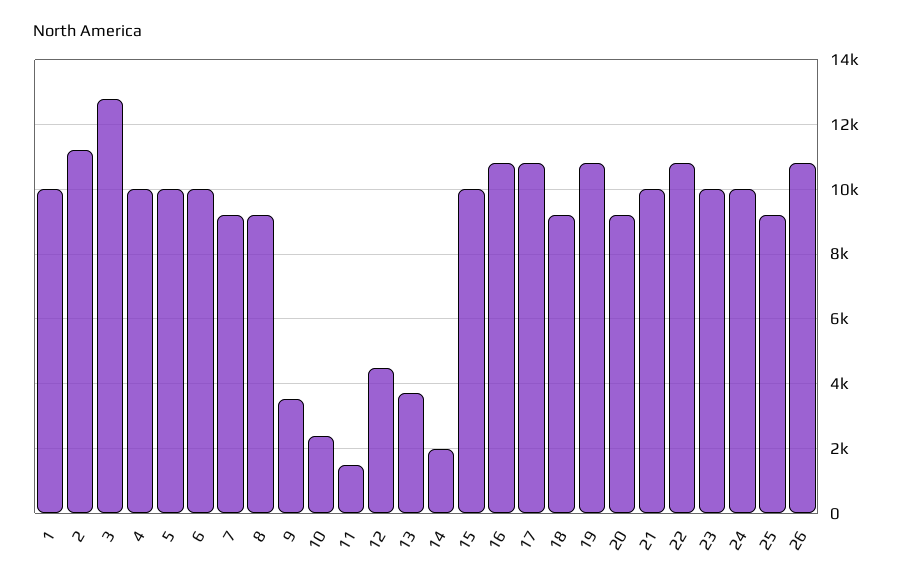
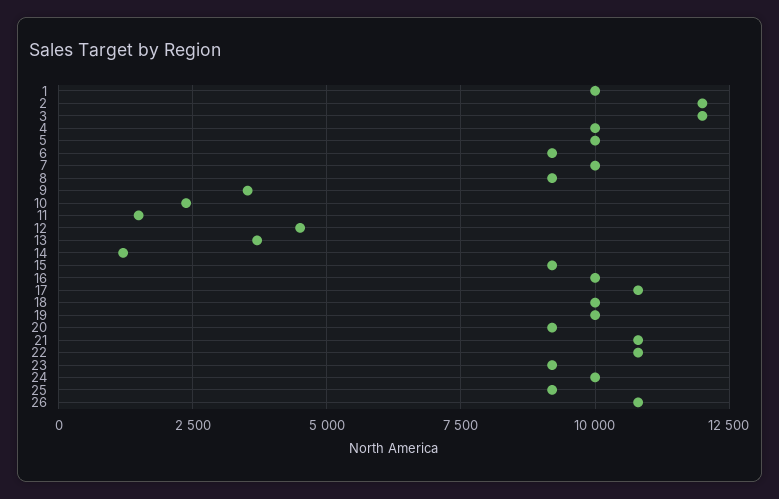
2: 11200 -> 12000
3: 12800 -> 12000
6: 10000 -> 9250
7: 9200 -> 10000
14: 2000 -> 1250
15: 10000 -> 9250
16: 10800 -> 10000
18: 9200 -> 10000
19: 10800 -> 10000
21: 10000 -> 10750
23: 10000 -> 9250

